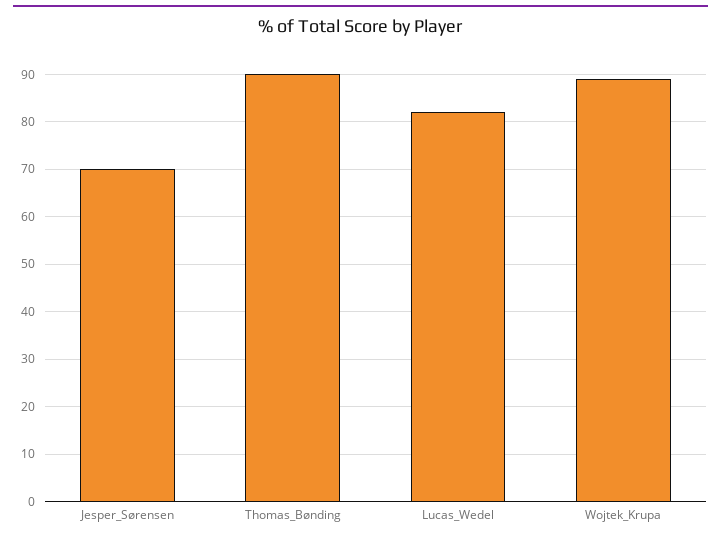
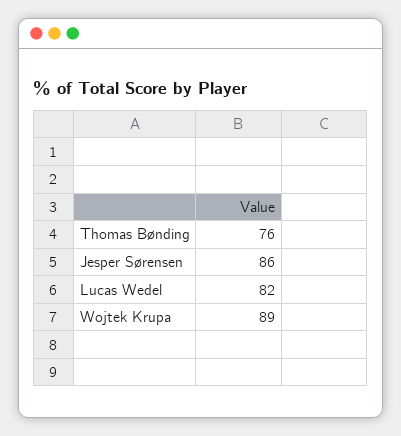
Jesper_Sørensen: 70 -> 86
Thomas_Bønding: 90 -> 76

